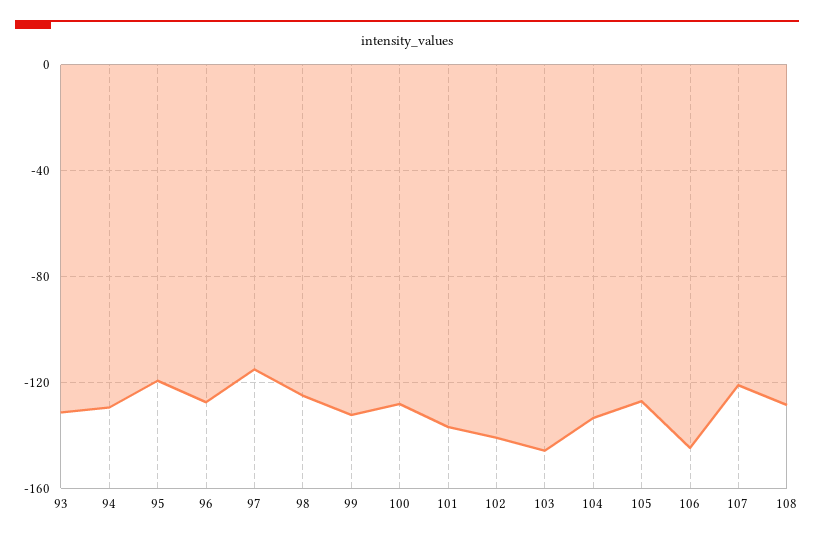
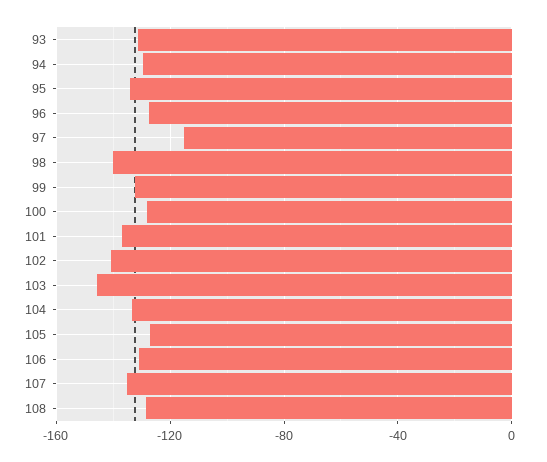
95: -120 -> -135
98: -125 -> -140
106: -145 -> -130
107: -120 -> -135

